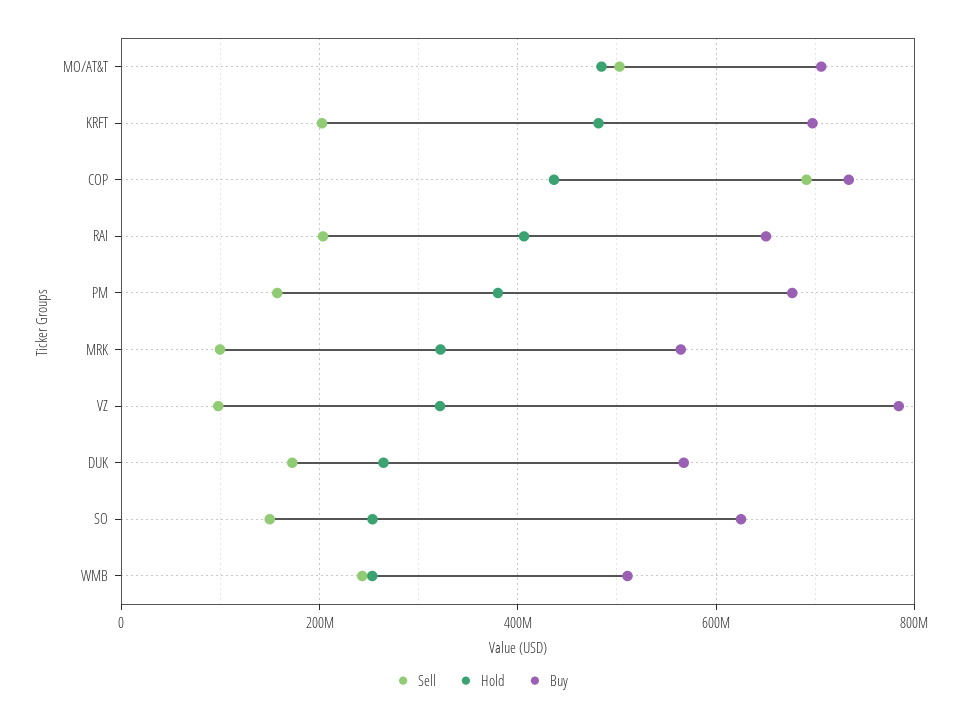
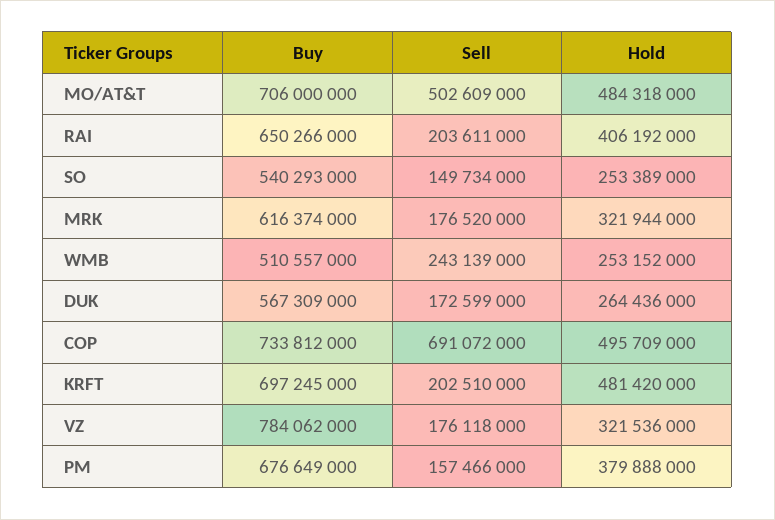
Hold, COP: 440000000 -> 495709000
Sell, MRK: 100000000 -> 176520000
Buy, MRK: 560000000 -> 616374000
Sell, VZ: 100000000 -> 176118000
Buy, SO: 620000000 -> 540293000

